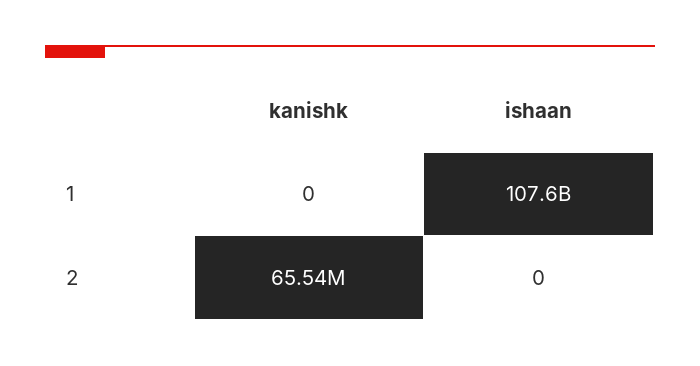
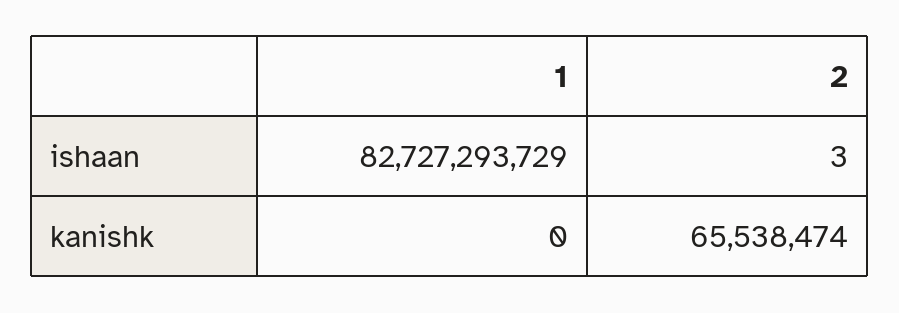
ishaan, 1: 107600000000 -> 82727293729
ishaan, 2: 0 -> 3

